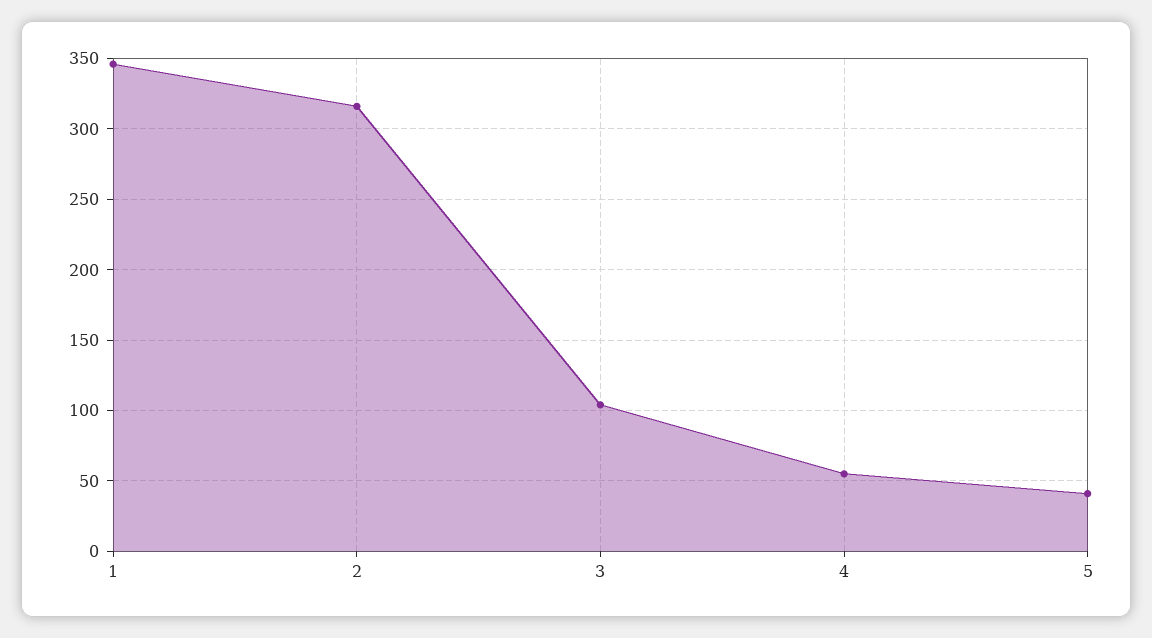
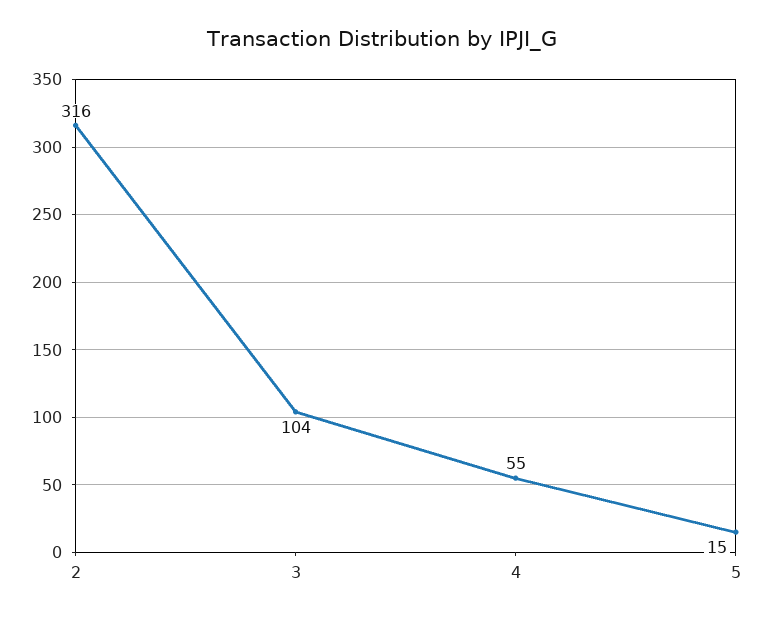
1: 345 -> none
5: 40 -> 15

